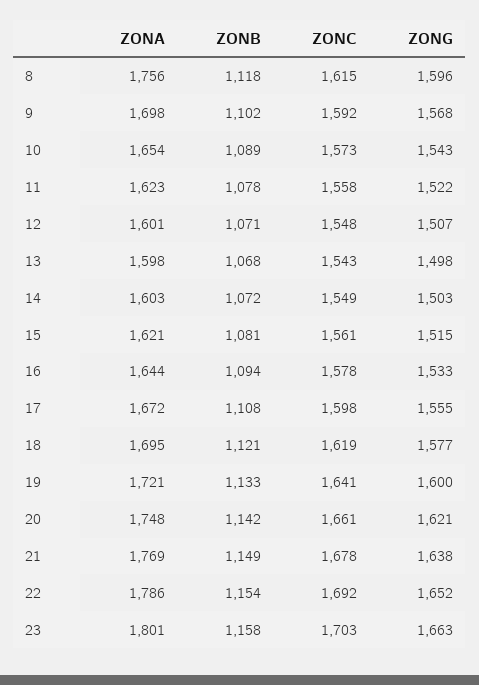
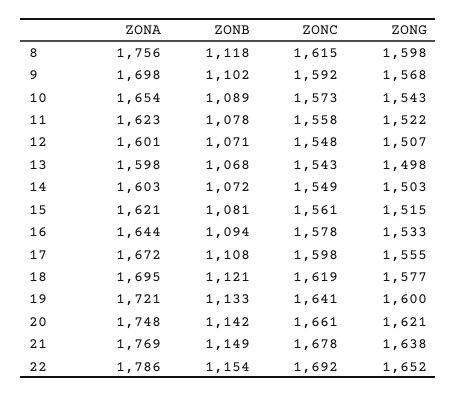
ZONG, 8: 1596 -> 1598
ZONA, 23: 1801 -> none
ZONB, 23: 1158 -> none
ZONC, 23: 1703 -> none
ZONG, 23: 1663 -> none

